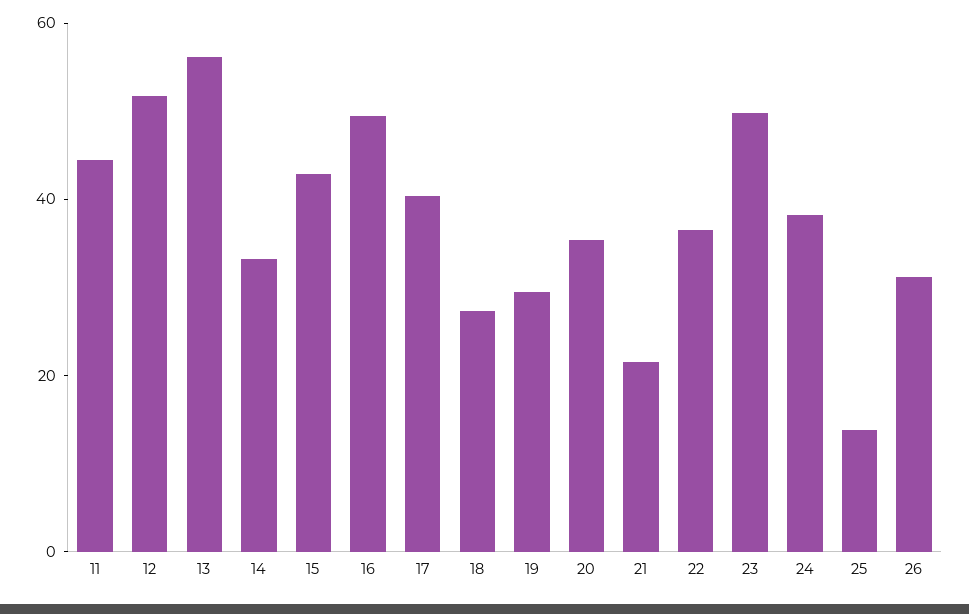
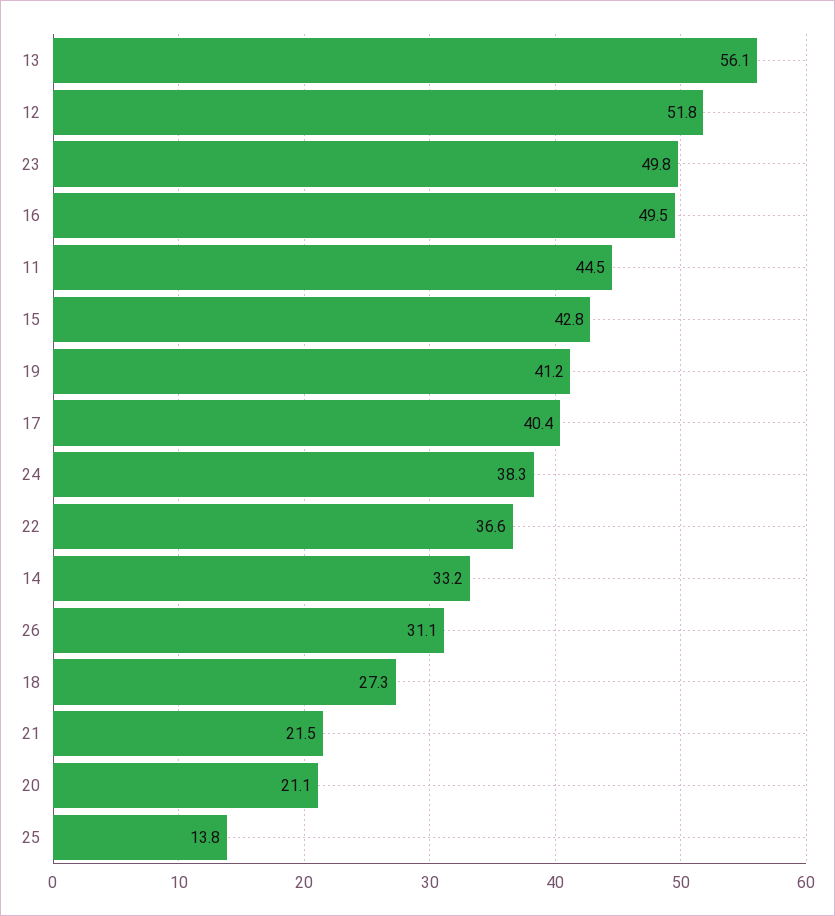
19: 30 -> 41.2
20: 35 -> 21.1

